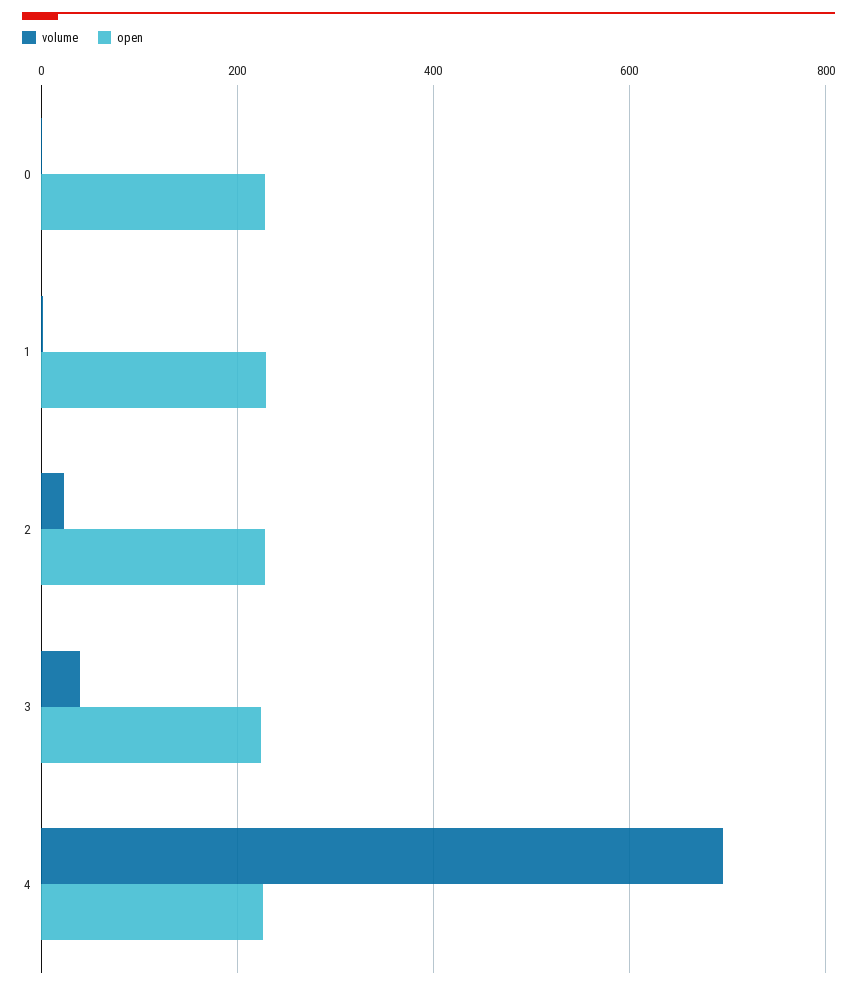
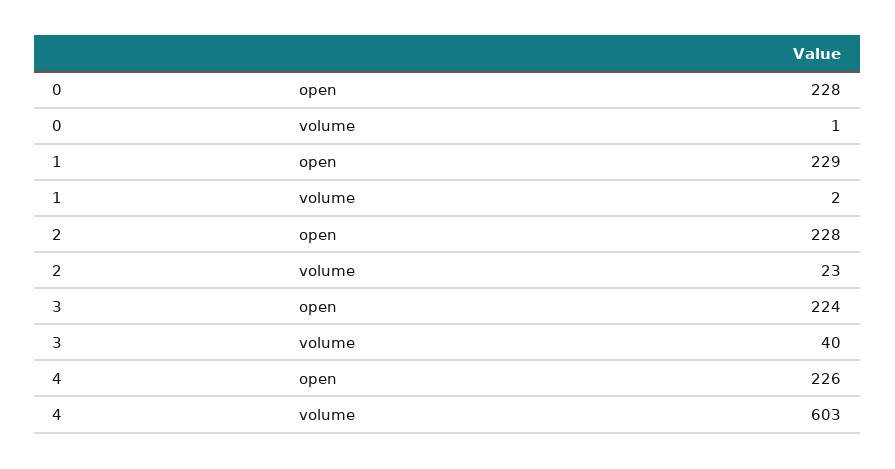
volume, 4: 700 -> 603

